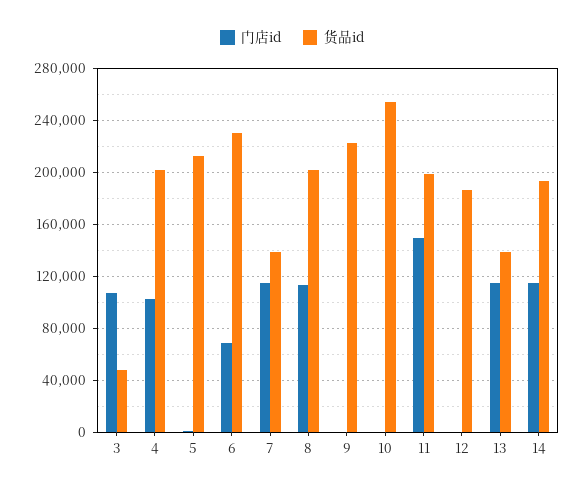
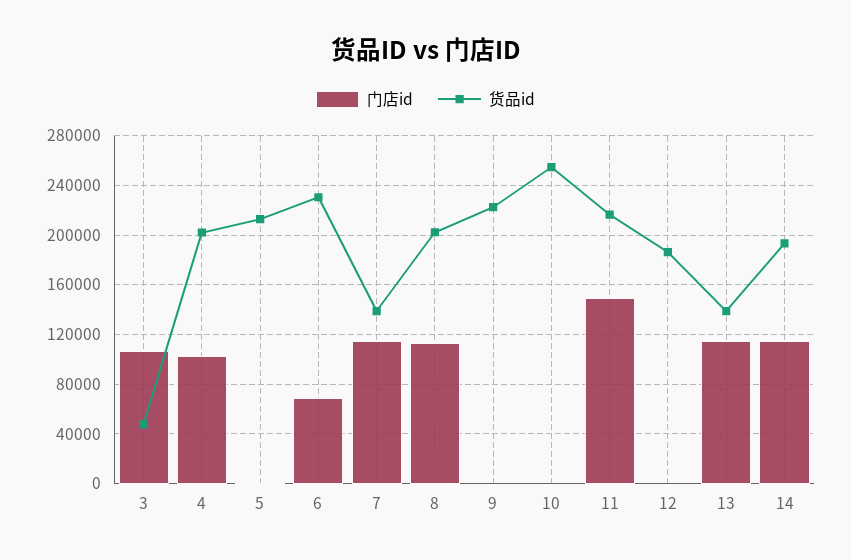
货品id, 11: 200000 -> 215000

